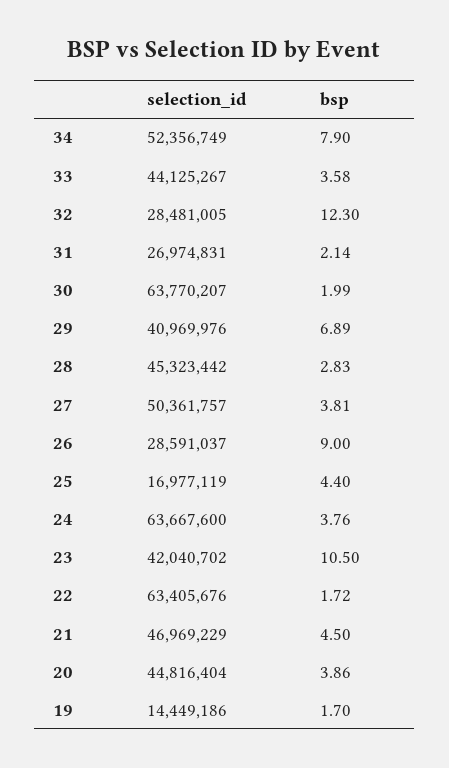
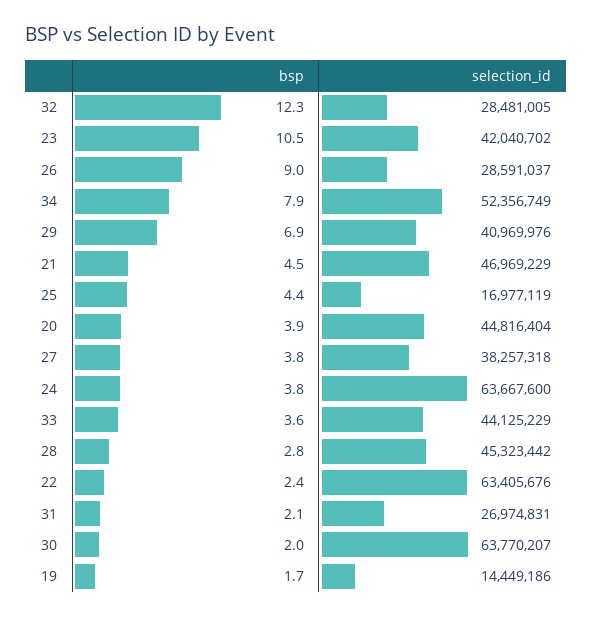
selection_id, 33: 44125267 -> 44125229
selection_id, 27: 50361757 -> 38257318
bsp, 22: 1.72 -> 2.4

